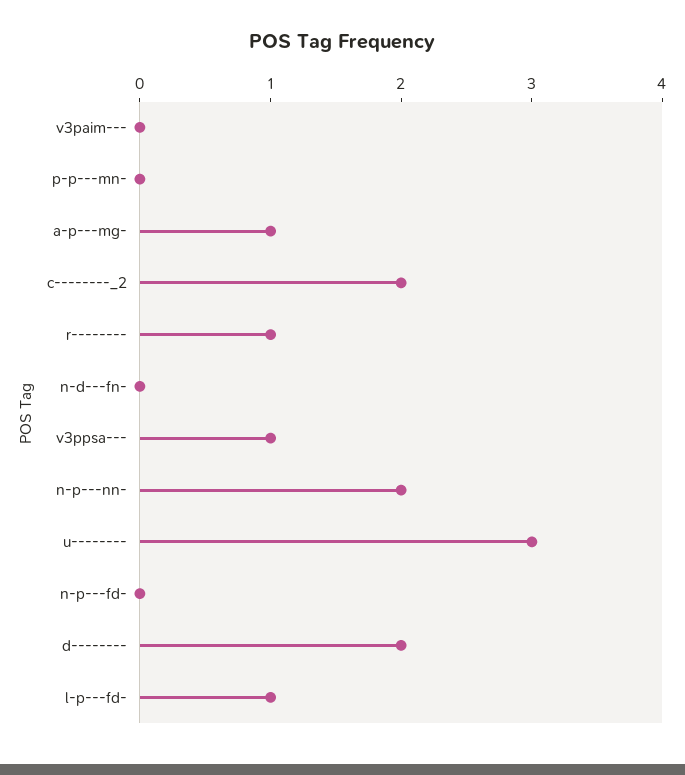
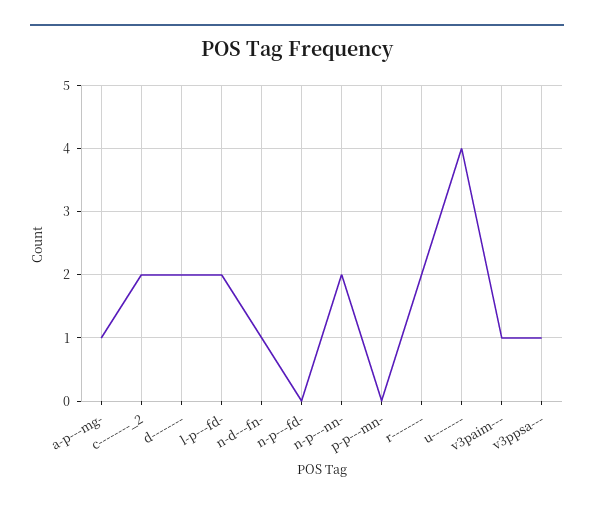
v3paim---: 0 -> 1
r--------: 1 -> 2
n-d---fn-: 0 -> 1
u--------: 3 -> 4
l-p---fd-: 1 -> 2

